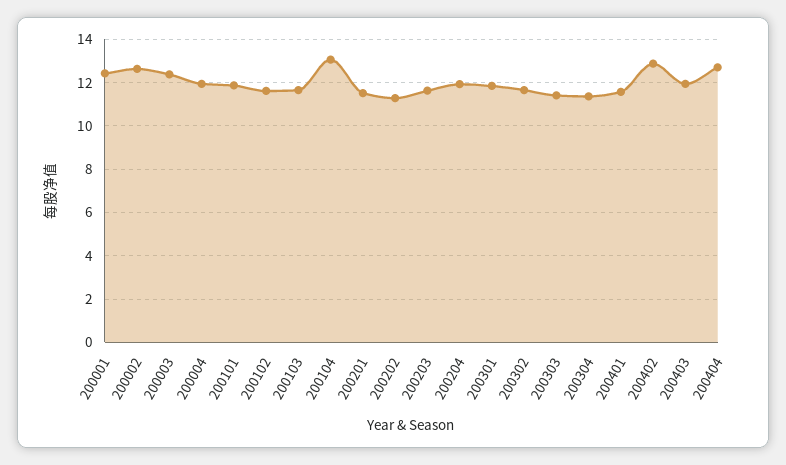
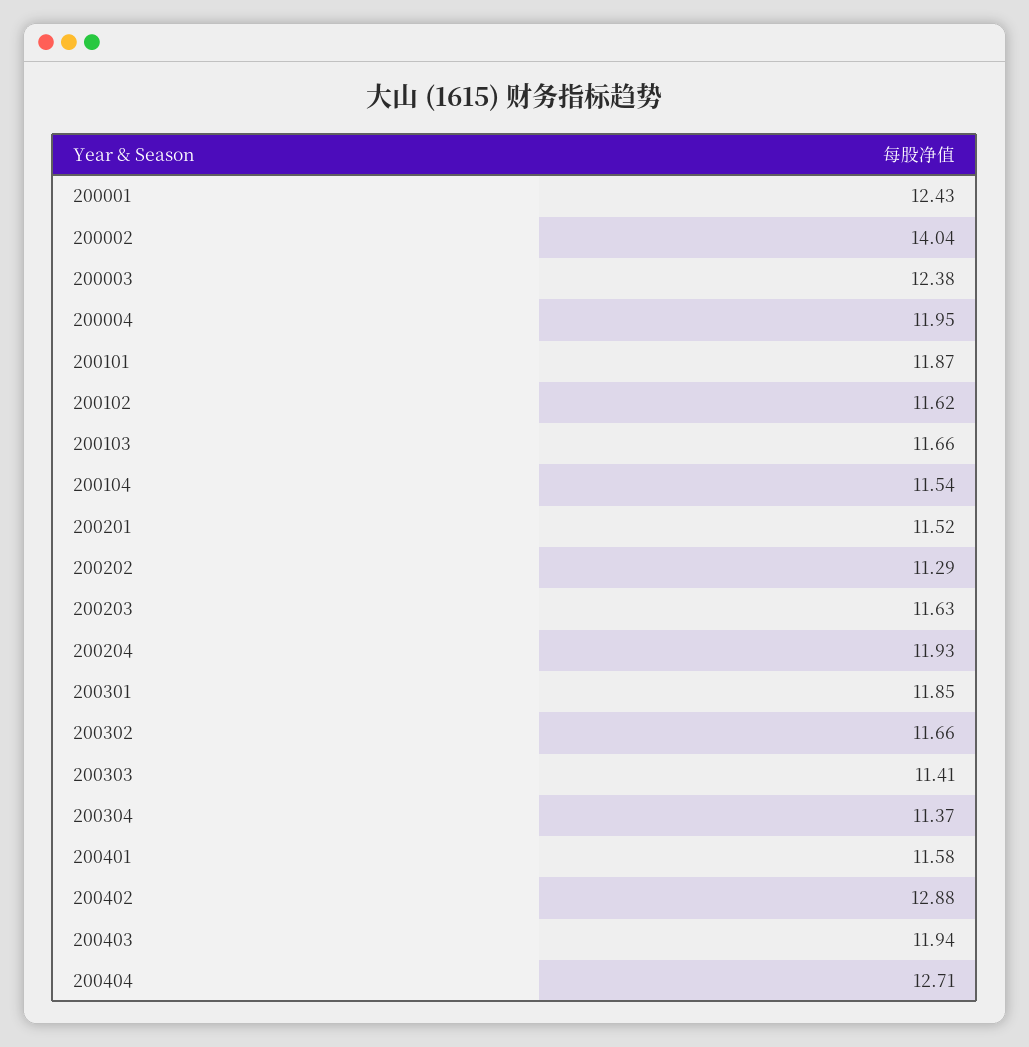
200002: 12.5 -> 14.04
200104: 13 -> 11.54

